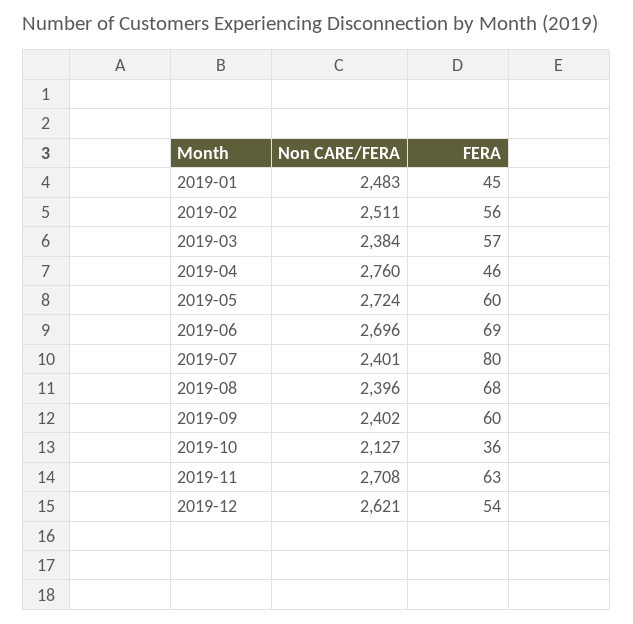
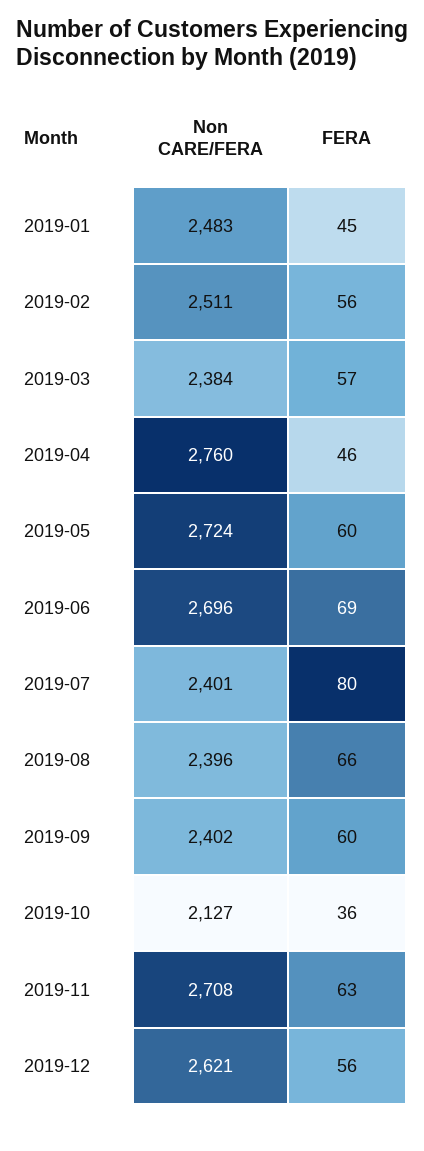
FERA, 2019-08: 68 -> 66
FERA, 2019-12: 54 -> 56

